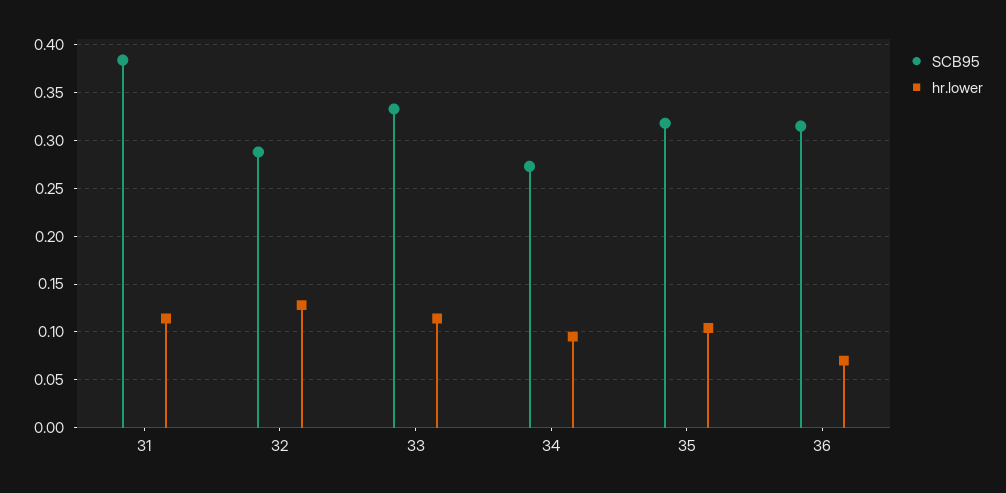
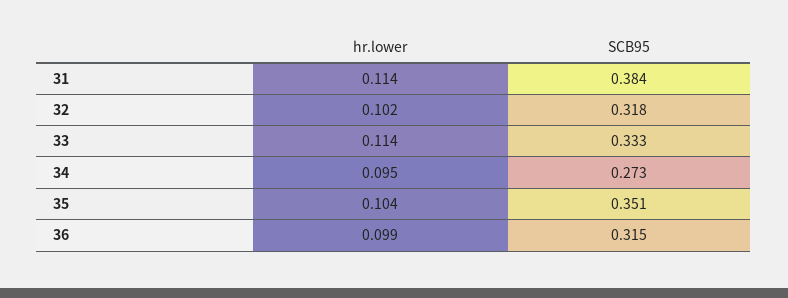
SCB95, 32: 0.29 -> 0.318
hr.lower, 32: 0.13 -> 0.102
SCB95, 35: 0.32 -> 0.351
hr.lower, 36: 0.07 -> 0.099

